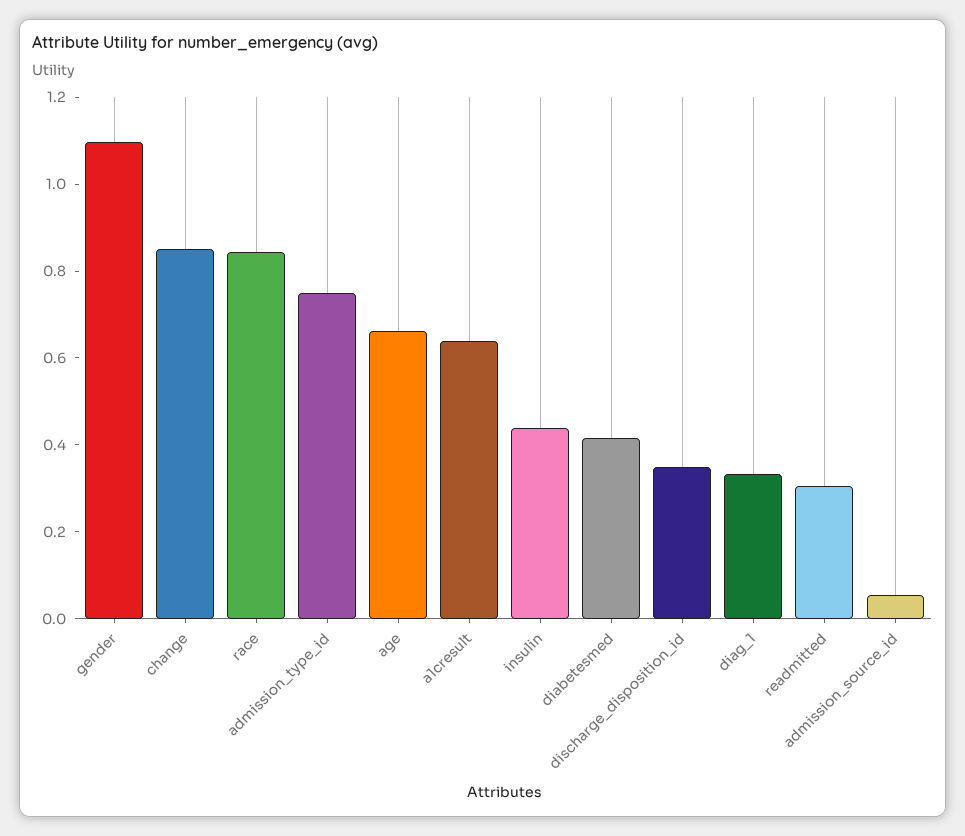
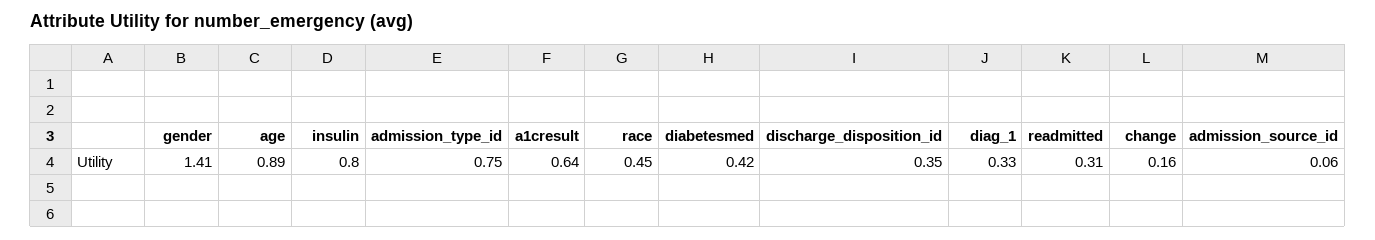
gender: 1.1 -> 1.41
change: 0.85 -> 0.16
race: 0.85 -> 0.45
age: 0.65 -> 0.89
insulin: 0.45 -> 0.8

